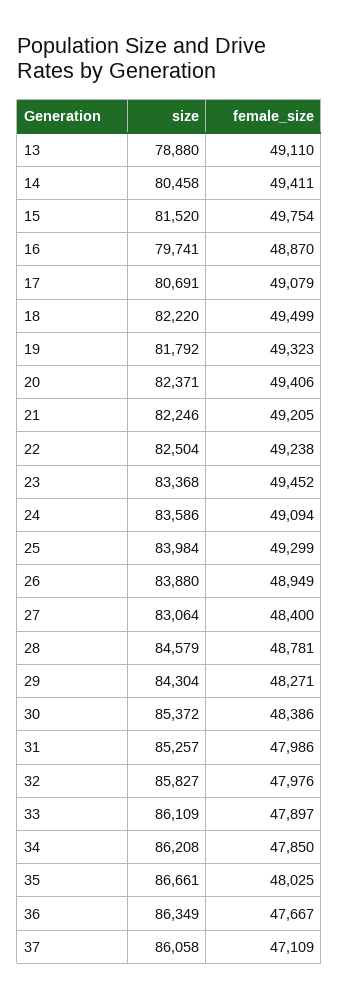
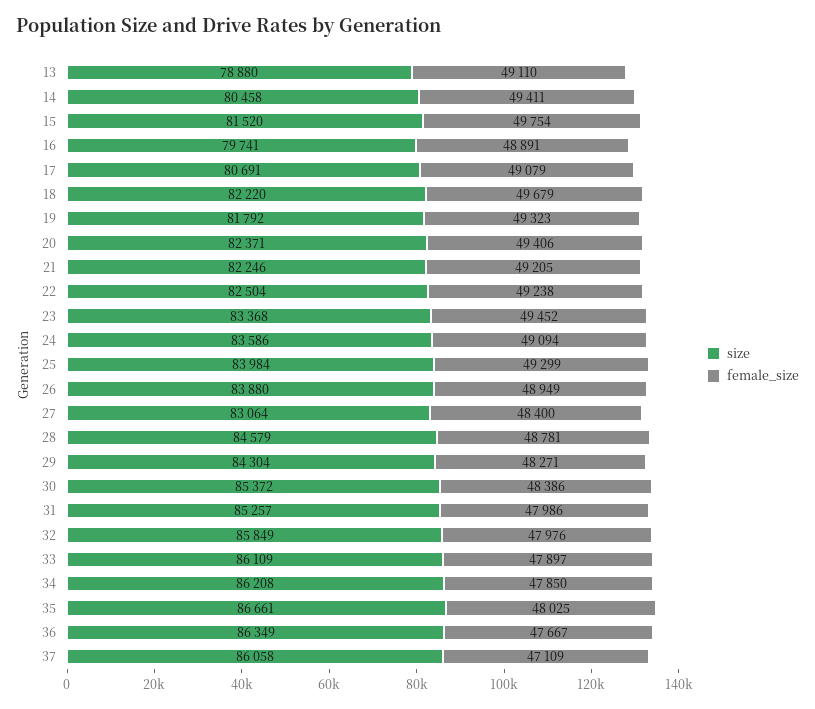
female_size, 16: 48870 -> 48891
female_size, 18: 49499 -> 49679
size, 32: 85827 -> 85849

